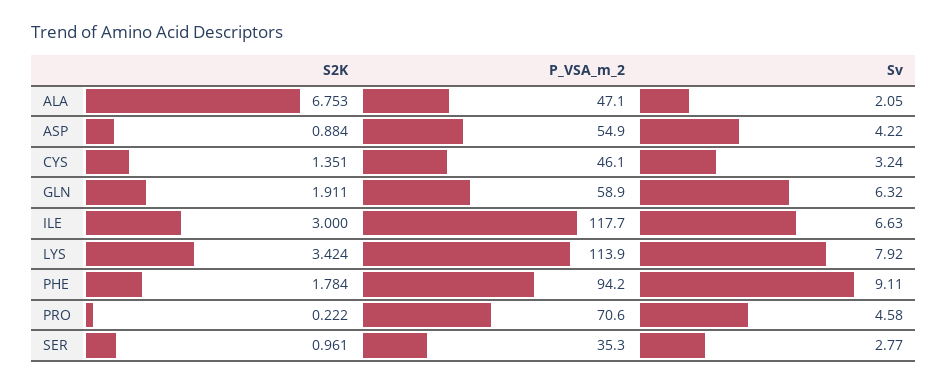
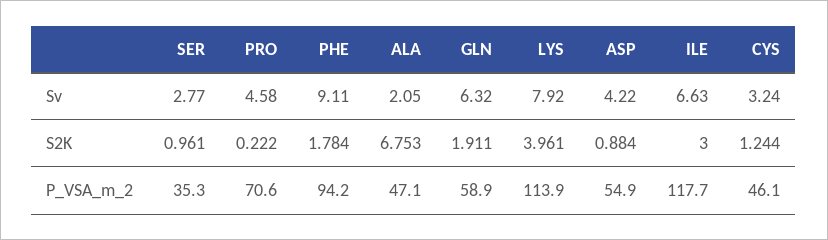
S2K, CYS: 1.351 -> 1.244
S2K, LYS: 3.424 -> 3.961

